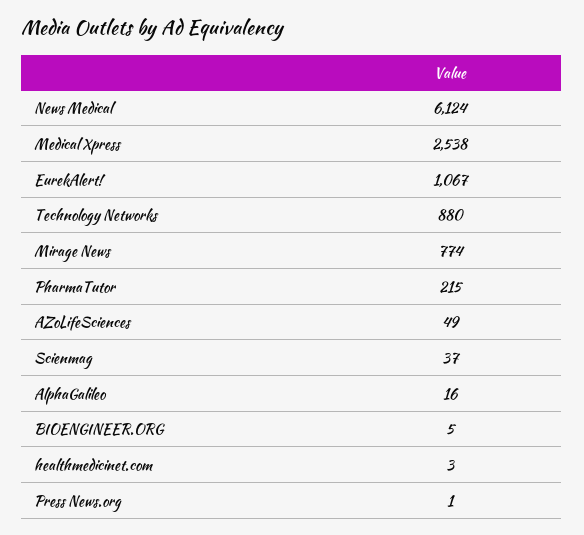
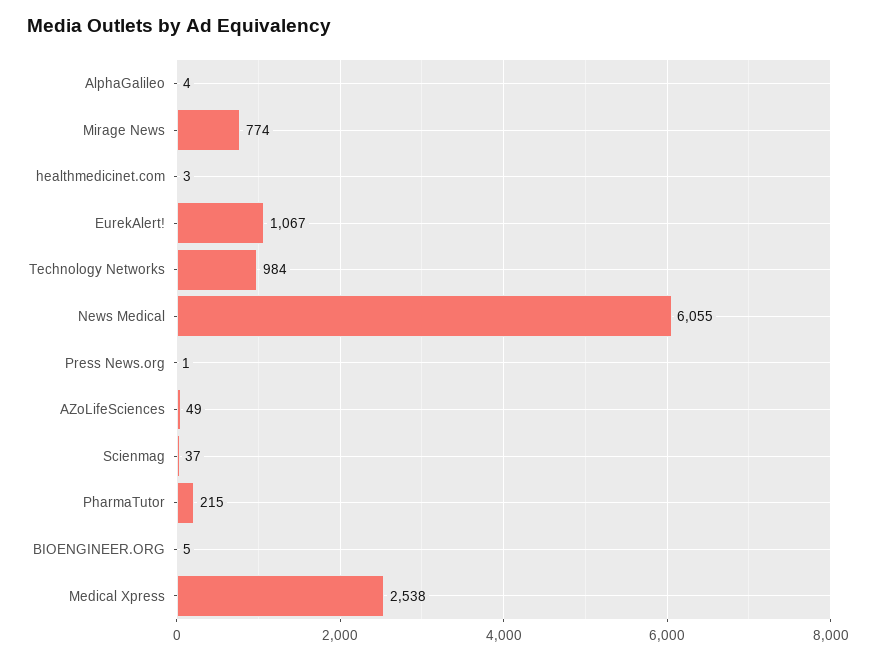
News Medical: 6124 -> 6055
Technology Networks: 880 -> 984
AlphaGalileo: 16 -> 4

